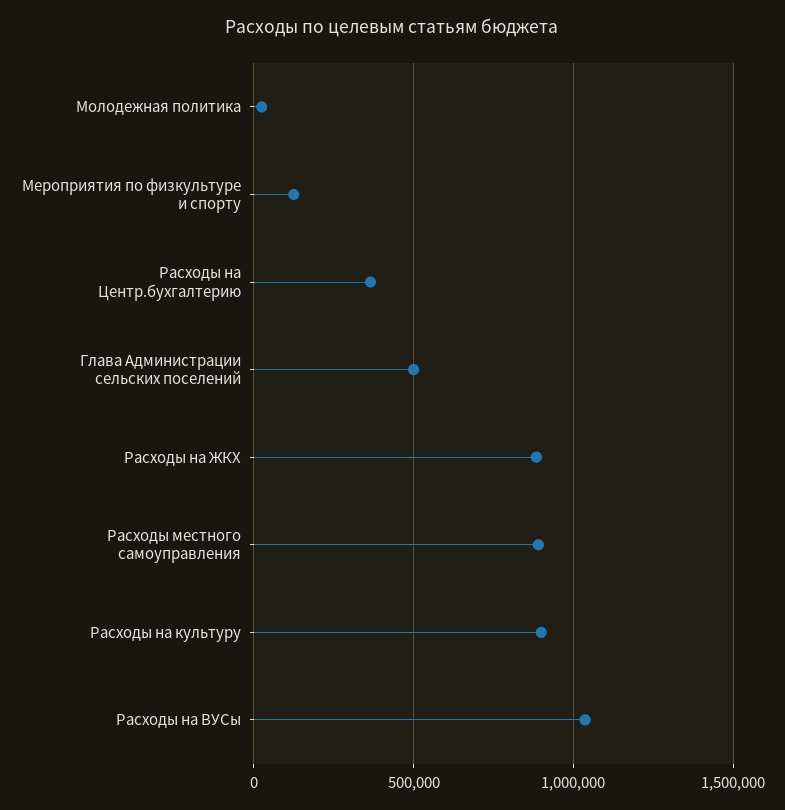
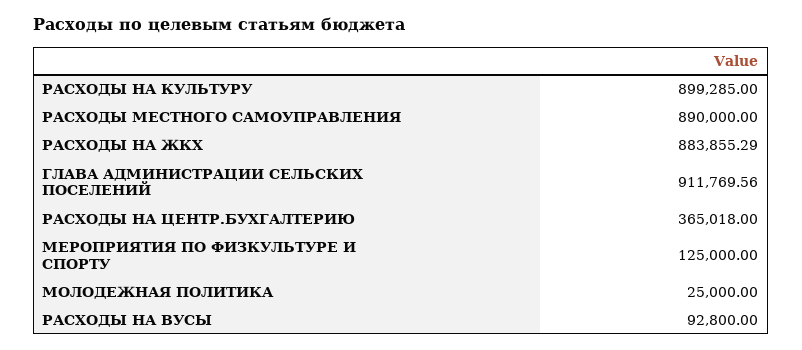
Глава Администрации сельских поселений: 500000 -> 911769.56
Расходы на ВУСы: 1050000 -> 92800

